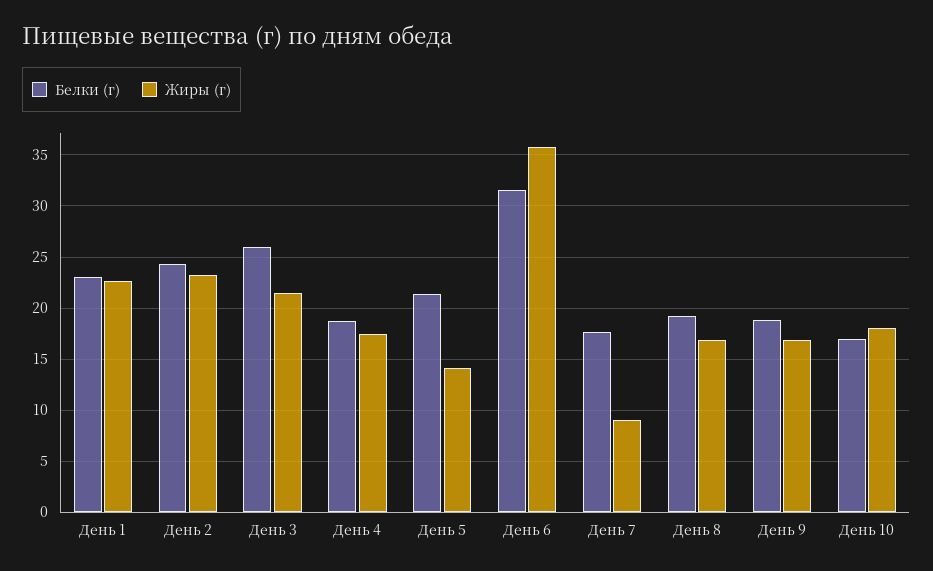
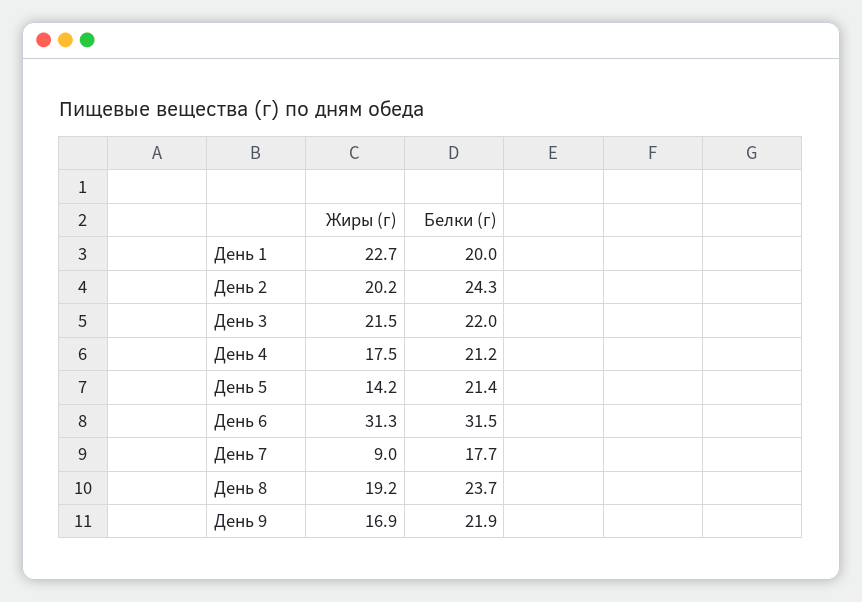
Белки (г), День 1: 23 -> 20
Жиры (г), День 2: 23 -> 20.2
Белки (г), День 3: 26 -> 22
Белки (г), День 4: 19 -> 21.2
Жиры (г), День 6: 36 -> 31.3
Белки (г), День 8: 19 -> 23.7
Жиры (г), День 8: 17 -> 19.2
Белки (г), День 9: 19 -> 21.9
Белки (г), День 10: 17 -> none
Жиры (г), День 10: 18 -> none

